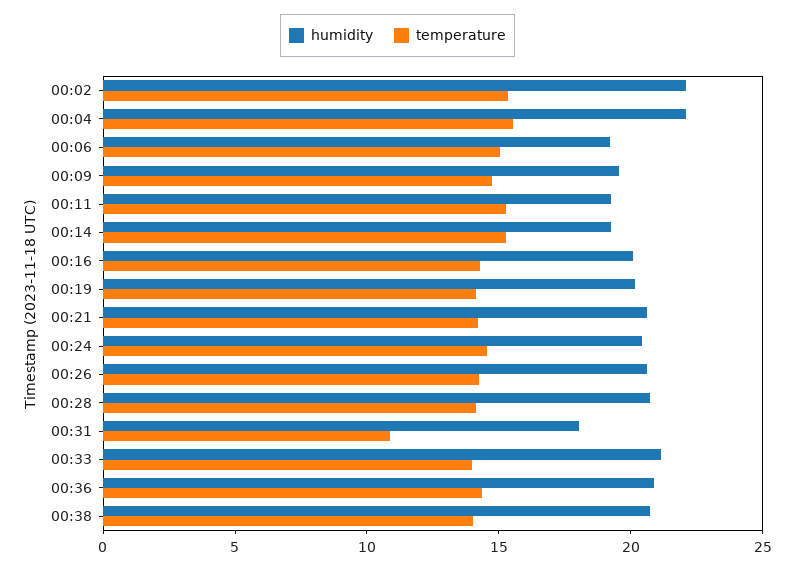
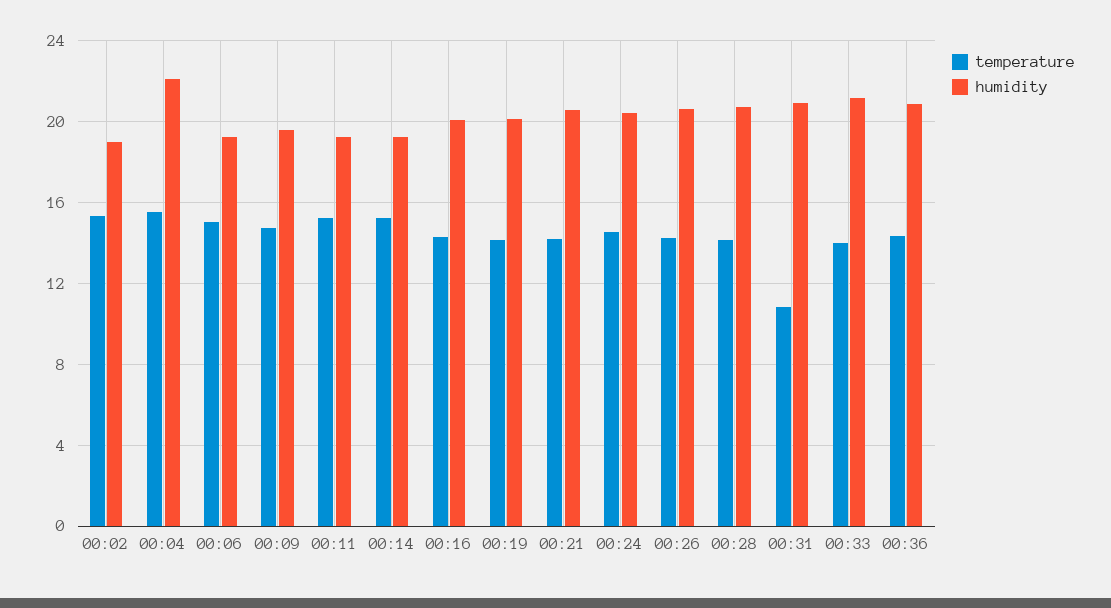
humidity, 00:02: 22 -> 19
humidity, 00:31: 18 -> 21
humidity, 00:38: 21 -> none
temperature, 00:38: 14 -> none

